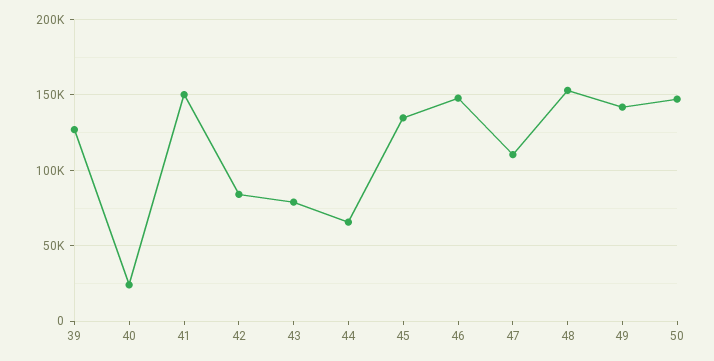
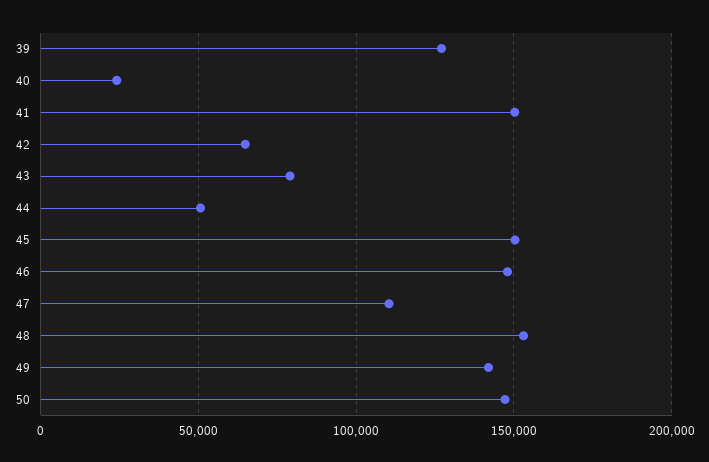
42: 85000 -> 65000
44: 65000 -> 50000
45: 135000 -> 150000

